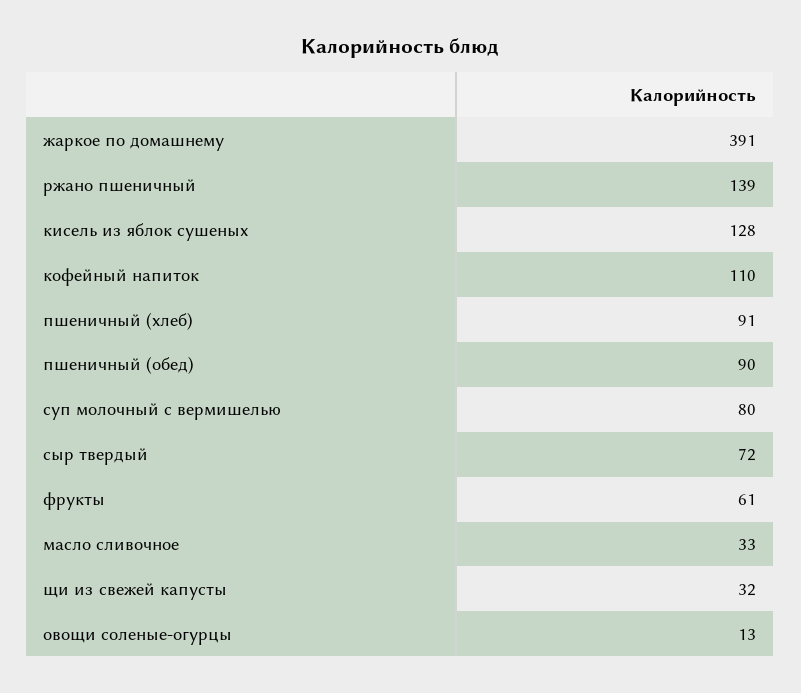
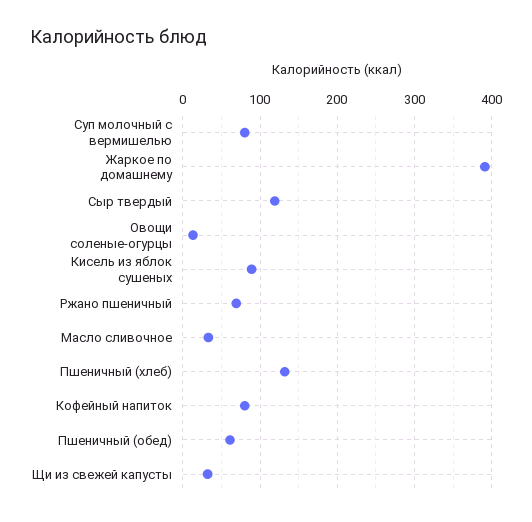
ржано пшеничный: 139 -> 70
кисель из яблок сушеных: 128 -> 90
кофейный напиток: 110 -> 80
пшеничный (хлеб): 91 -> 130
пшеничный (обед): 90 -> 60
сыр твердый: 72 -> 120
фрукты: 61 -> none

